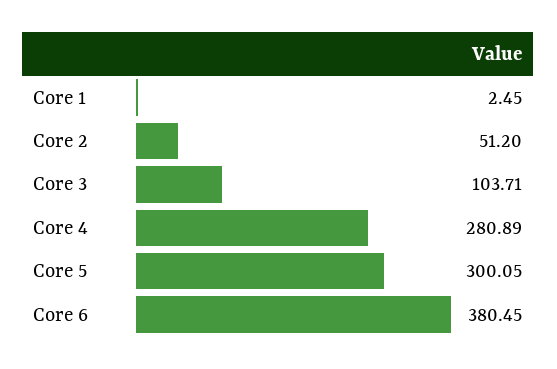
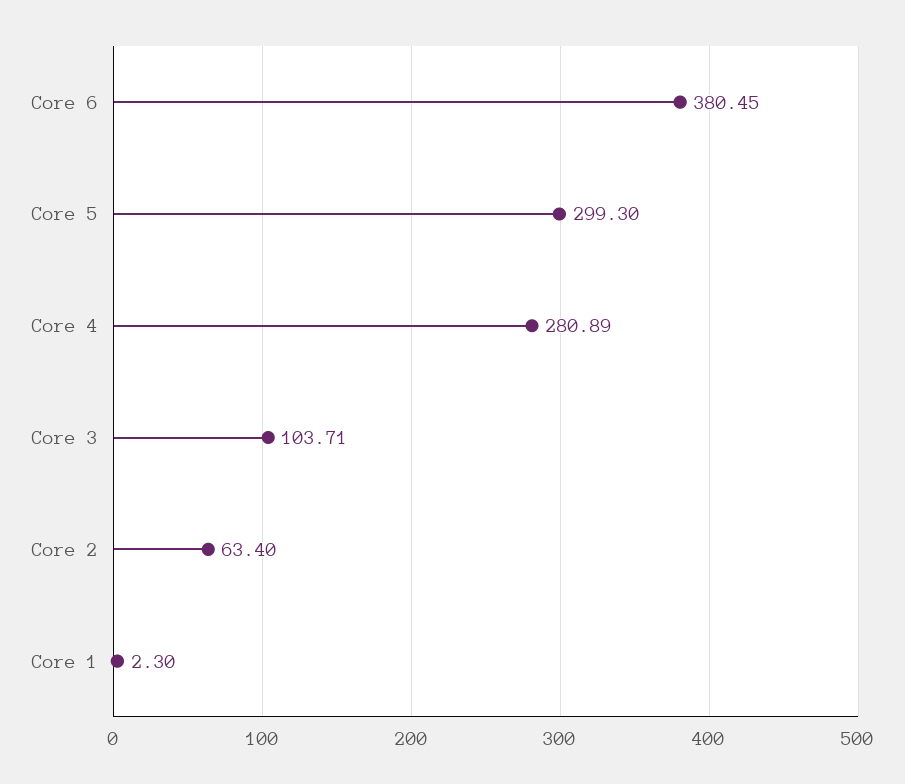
Core 1: 2.45 -> 2.3
Core 2: 51.2 -> 63.4
Core 5: 300.05 -> 299.3

